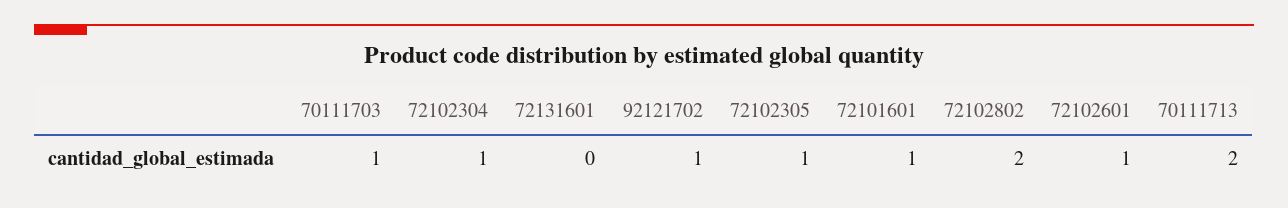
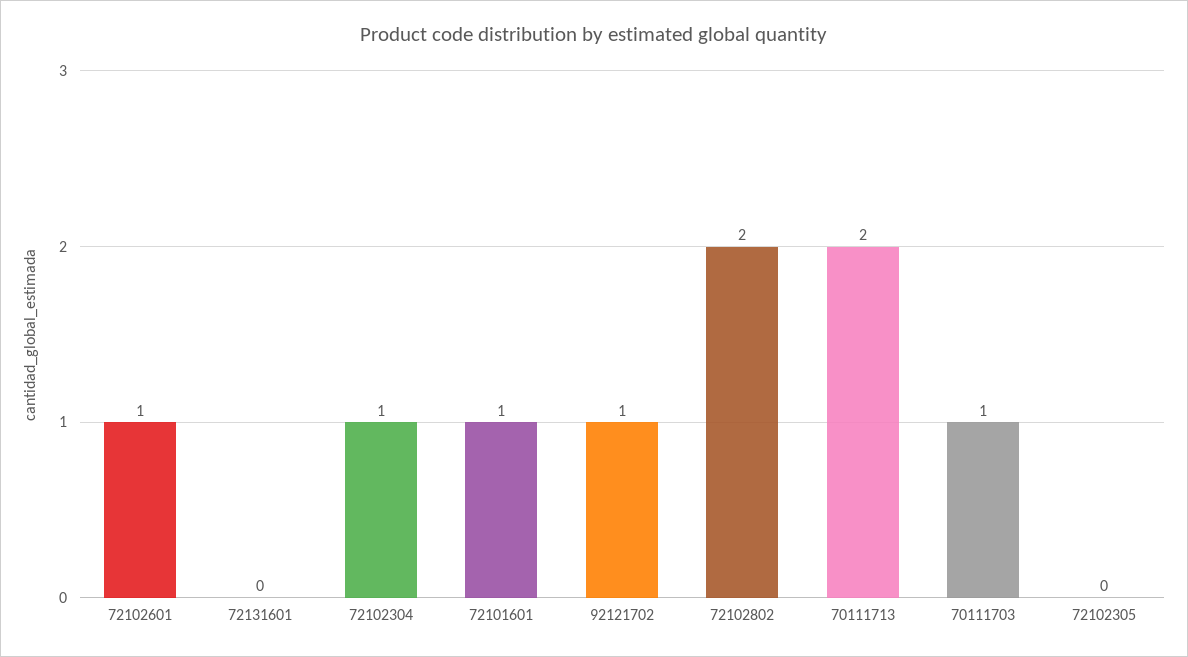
72102305: 1 -> 0

